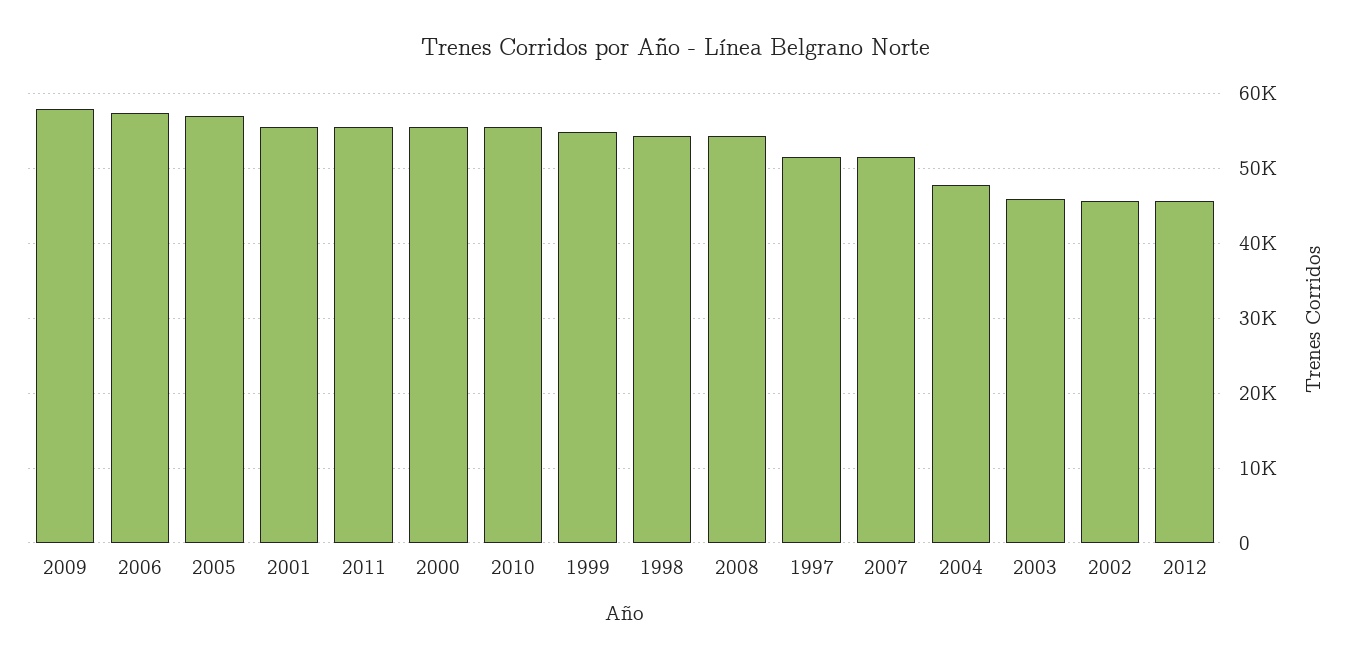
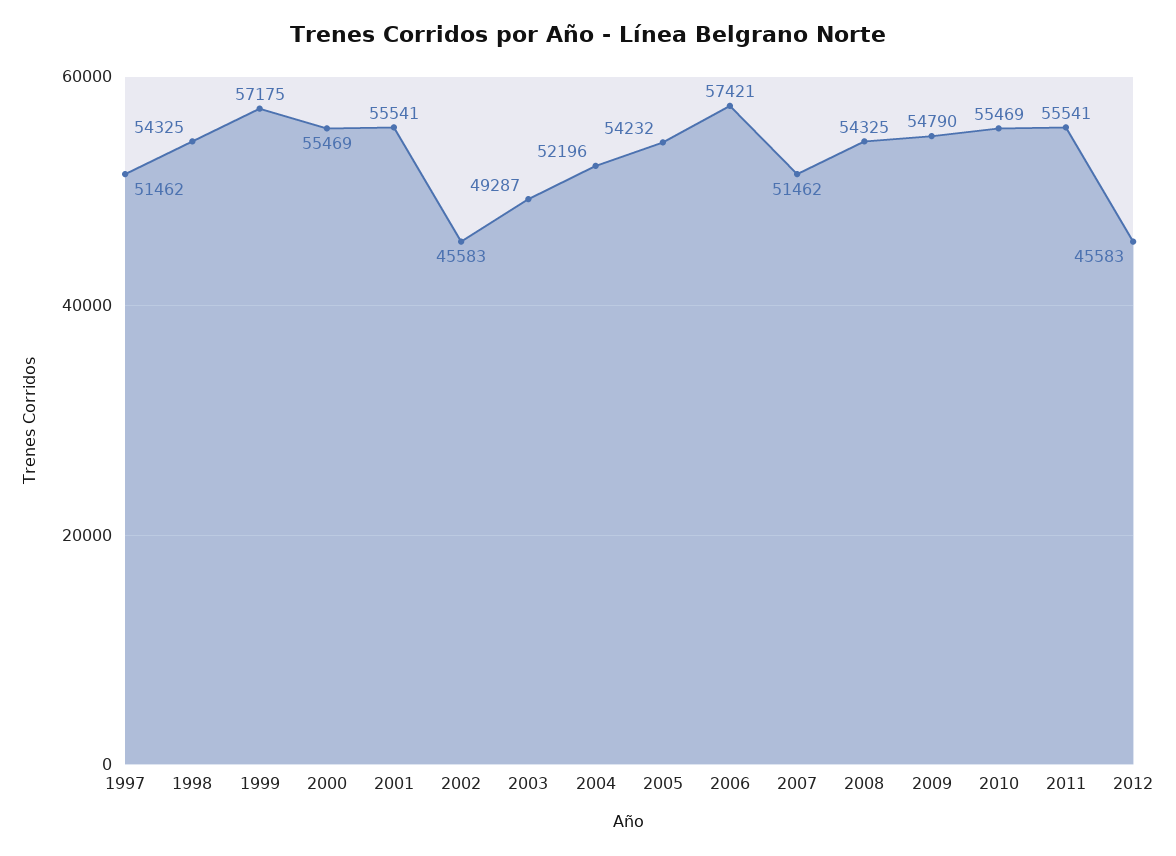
2009: 58000 -> 54790
2005: 57000 -> 54232
1999: 55000 -> 57175
2004: 48000 -> 52196
2003: 46000 -> 49287

